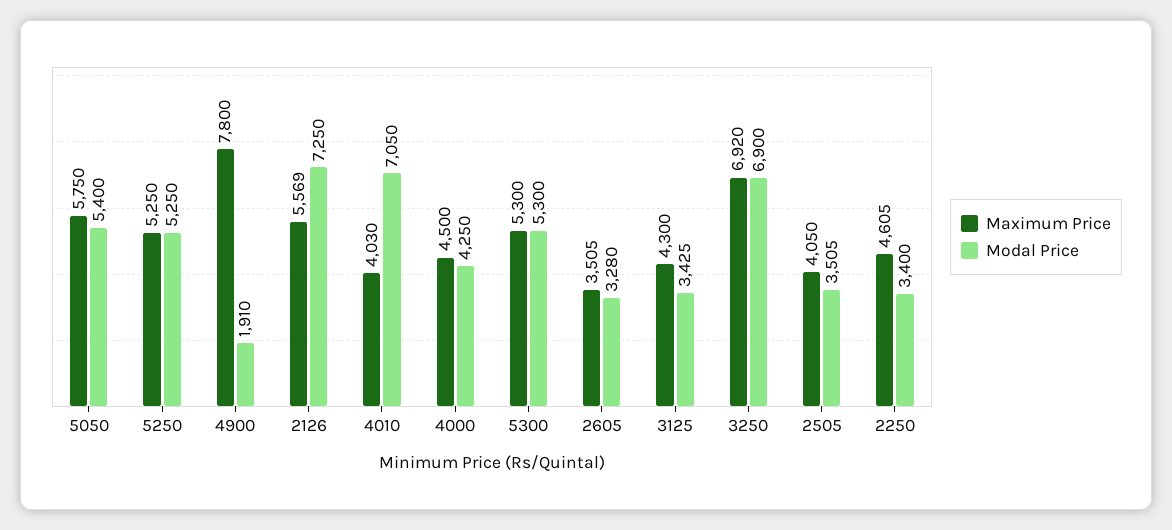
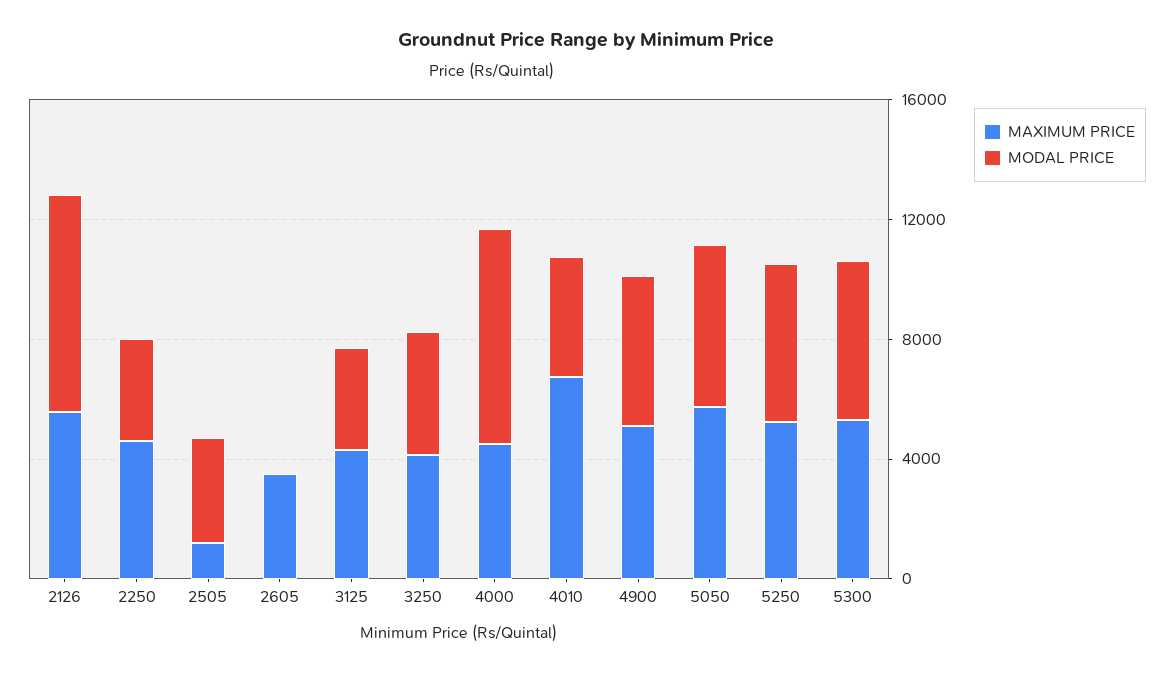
Maximum Price, 4900: 7800 -> 5000
Modal Price, 4900: 1910 -> 5000
Maximum Price, 4010: 4030 -> 7000
Modal Price, 4010: 7050 -> 4000
Modal Price, 4000: 4250 -> 7000
Modal Price, 2605: 3280 -> 0
Maximum Price, 3250: 6920 -> 4000
Modal Price, 3250: 6900 -> 4000
Maximum Price, 2505: 4050 -> 1000

